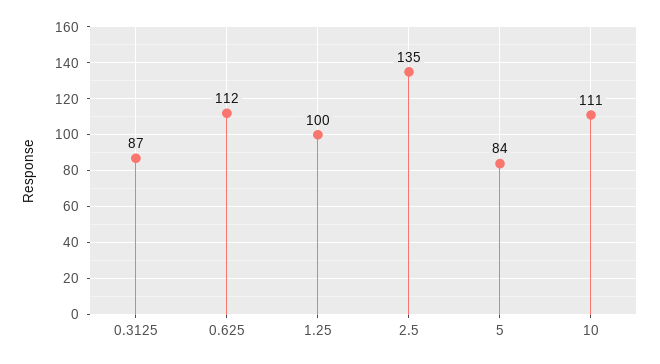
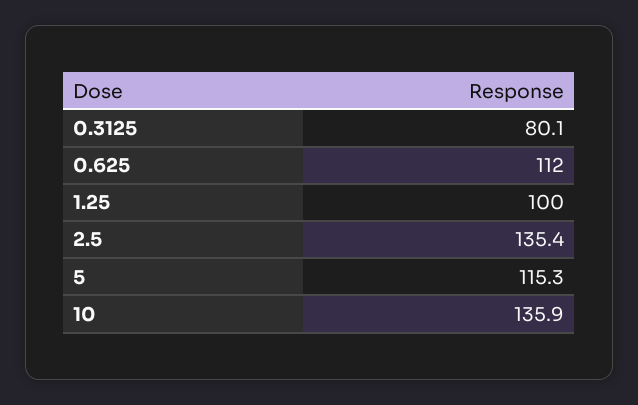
0.3125: 87 -> 80.1
5: 84 -> 115.3
10: 111 -> 135.9

